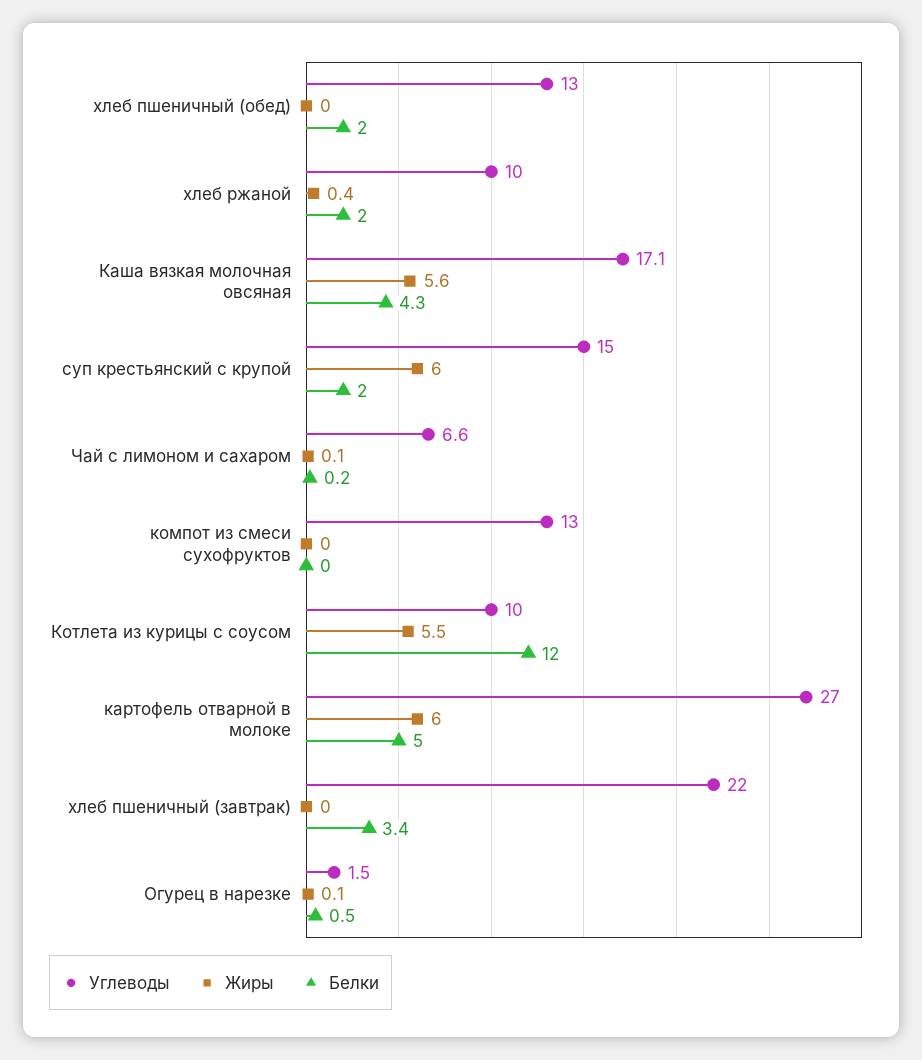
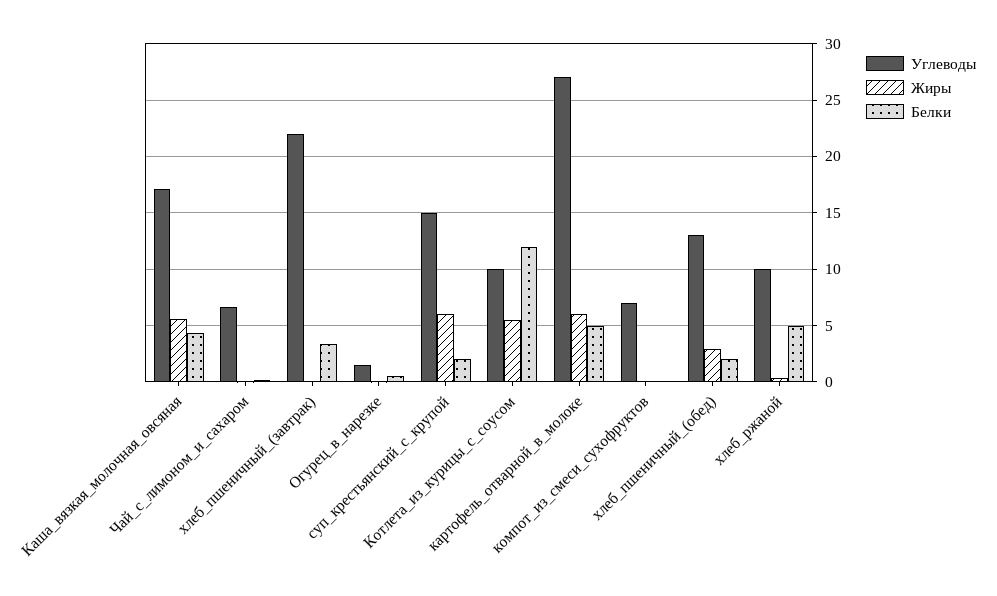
Жиры, хлеб пшеничный (обед): 0 -> 3
Белки, хлеб ржаной: 2 -> 5
Углеводы, компот из смеси сухофруктов: 13 -> 7

